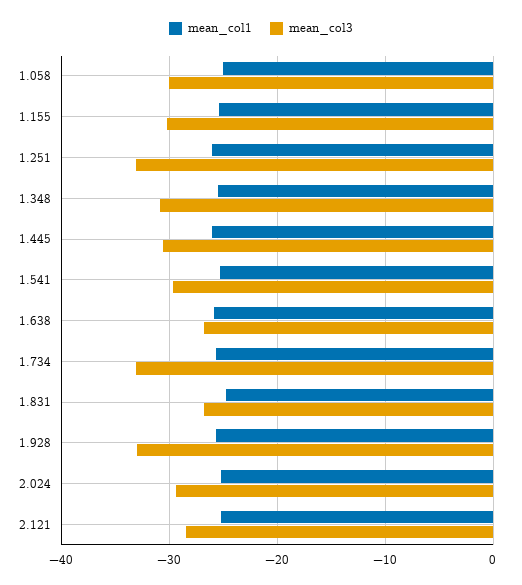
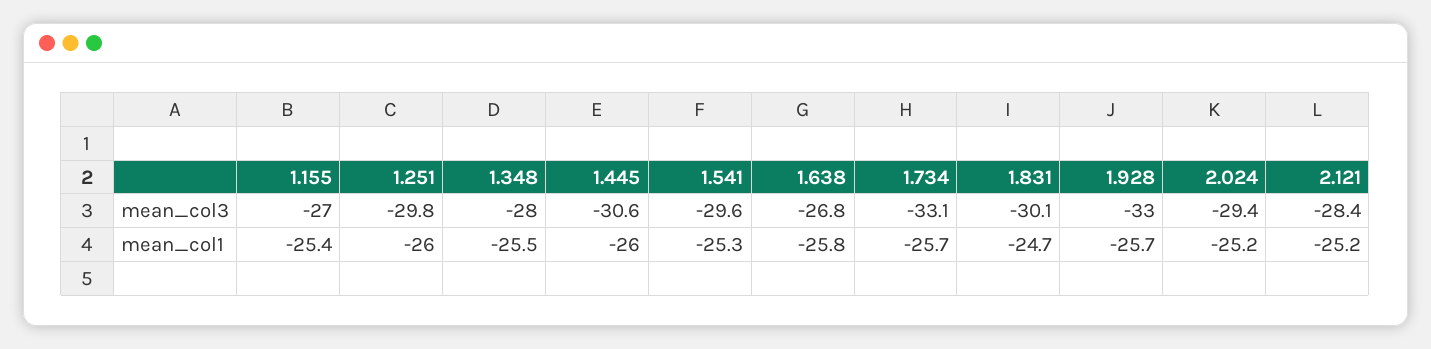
mean_col1, 1.058: -25 -> none
mean_col3, 1.058: -30 -> none
mean_col3, 1.155: -30 -> -27
mean_col3, 1.251: -33 -> -29.8
mean_col3, 1.348: -31 -> -28
mean_col3, 1.831: -27 -> -30.1

